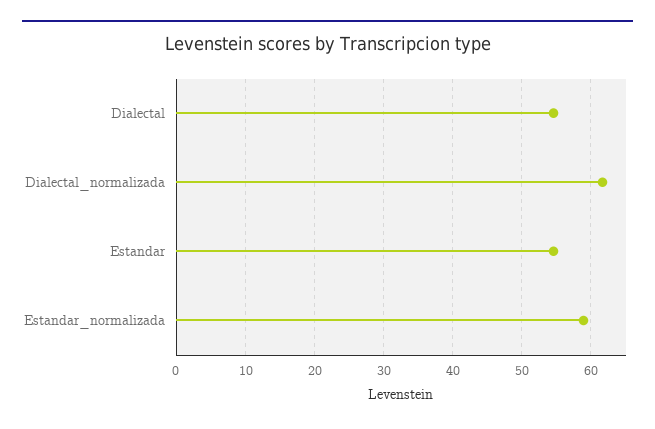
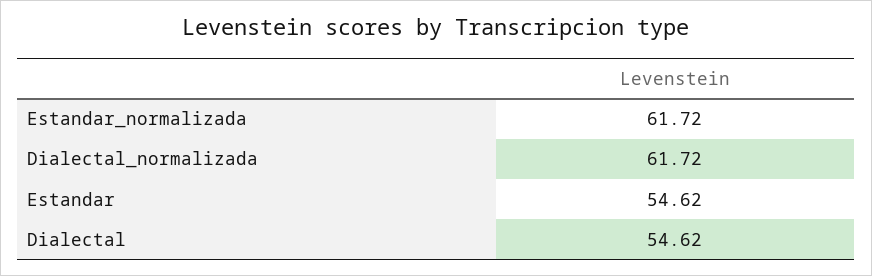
Estandar_normalizada: 59 -> 61.72

